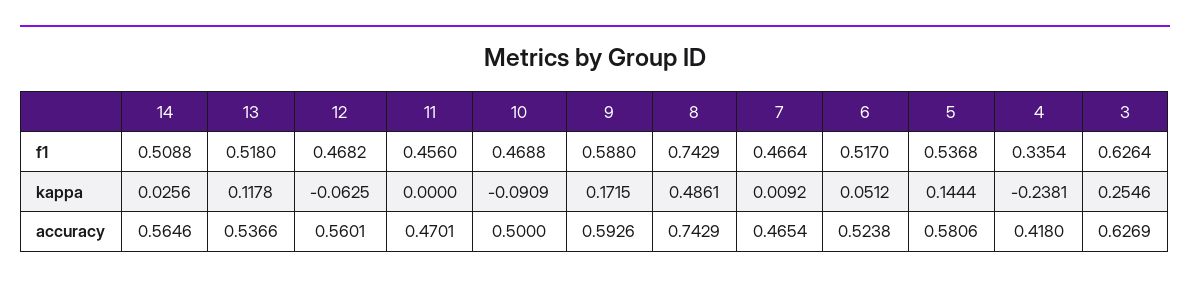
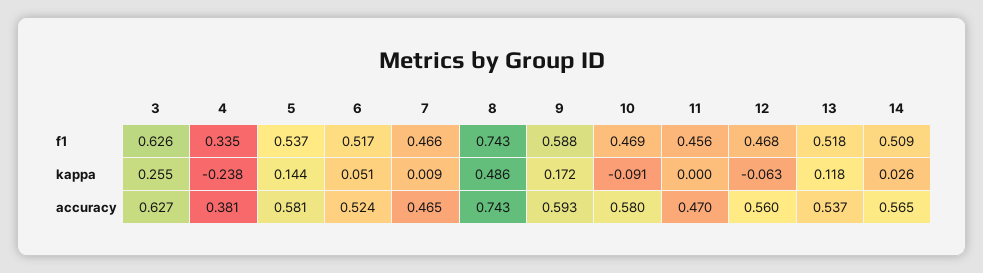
10, accuracy: 0.5 -> 0.58
4, accuracy: 0.418 -> 0.381

